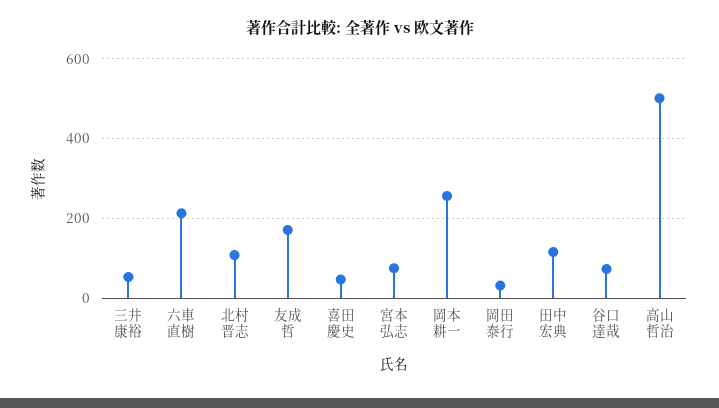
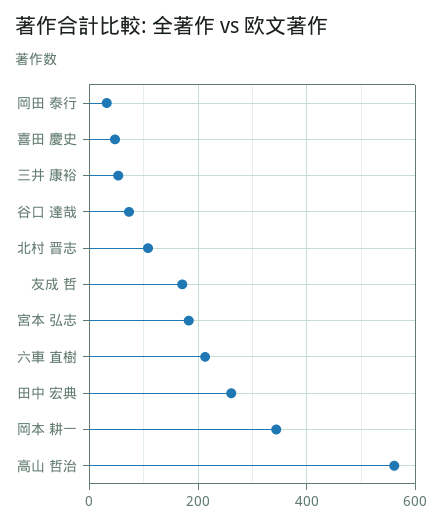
宮本 弘志: 80 -> 180
岡本 耕一: 260 -> 340
田中 宏典: 120 -> 260
高山 哲治: 500 -> 560

